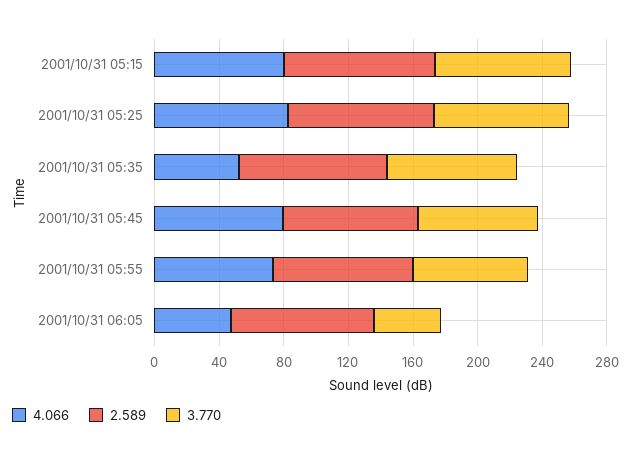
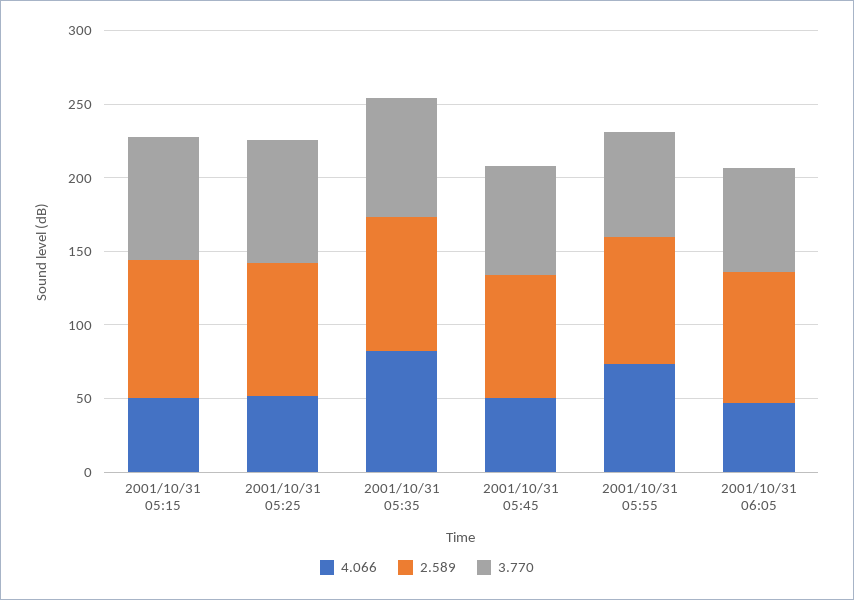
4.066, 2001/10/31 05:15: 80 -> 50
4.066, 2001/10/31 05:25: 80 -> 50
4.066, 2001/10/31 05:35: 50 -> 80
4.066, 2001/10/31 05:45: 80 -> 50
3.770, 2001/10/31 06:05: 40 -> 70

